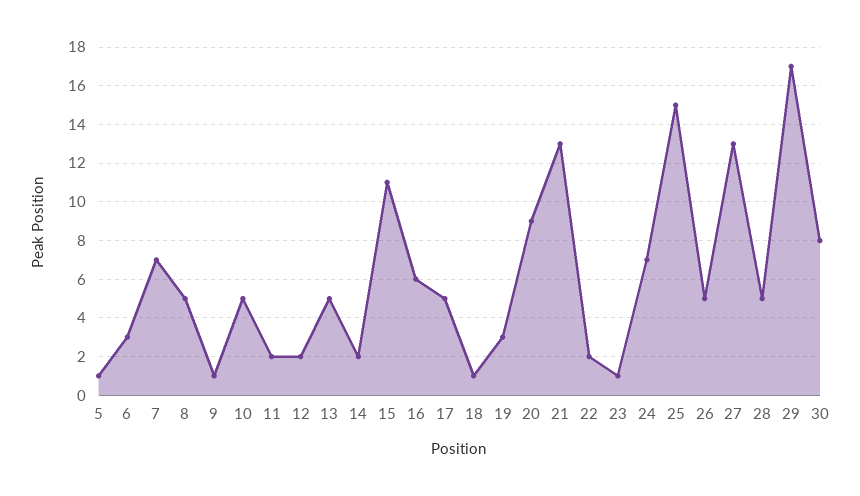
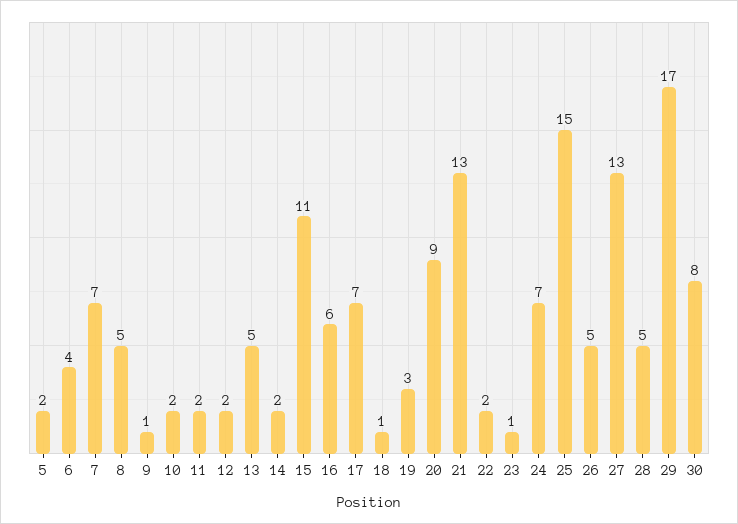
5: 1 -> 2
6: 3 -> 4
10: 5 -> 2
17: 5 -> 7

